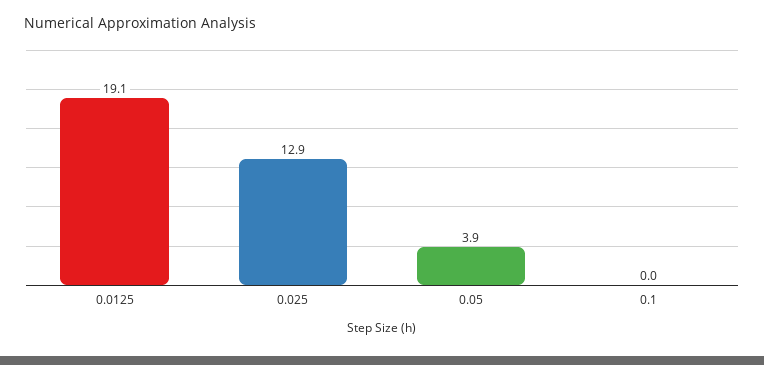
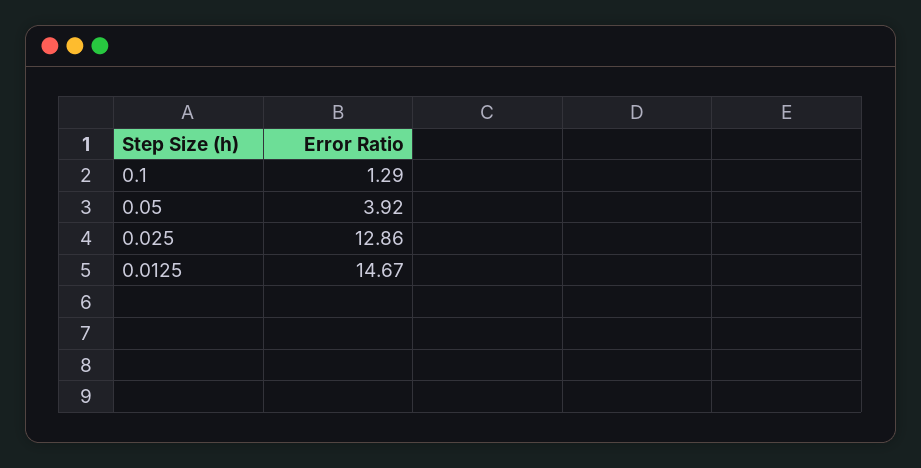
0.0125: 19.1 -> 14.67
0.1: 0 -> 1.29

